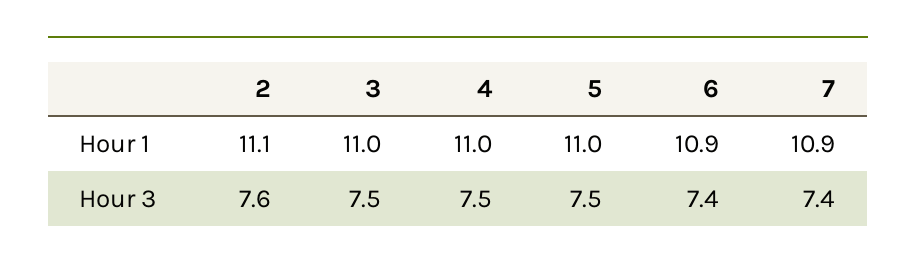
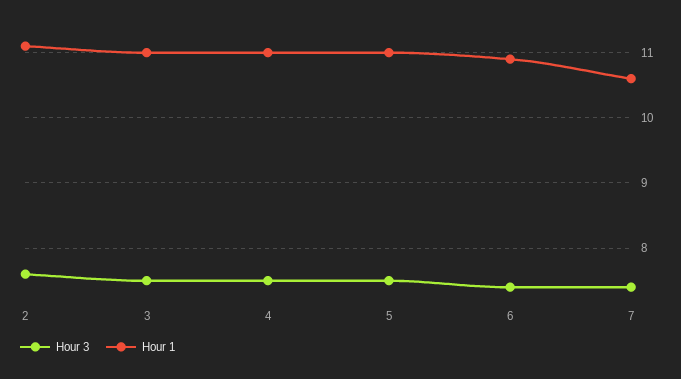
Hour 1, 7: 10.9 -> 10.6

